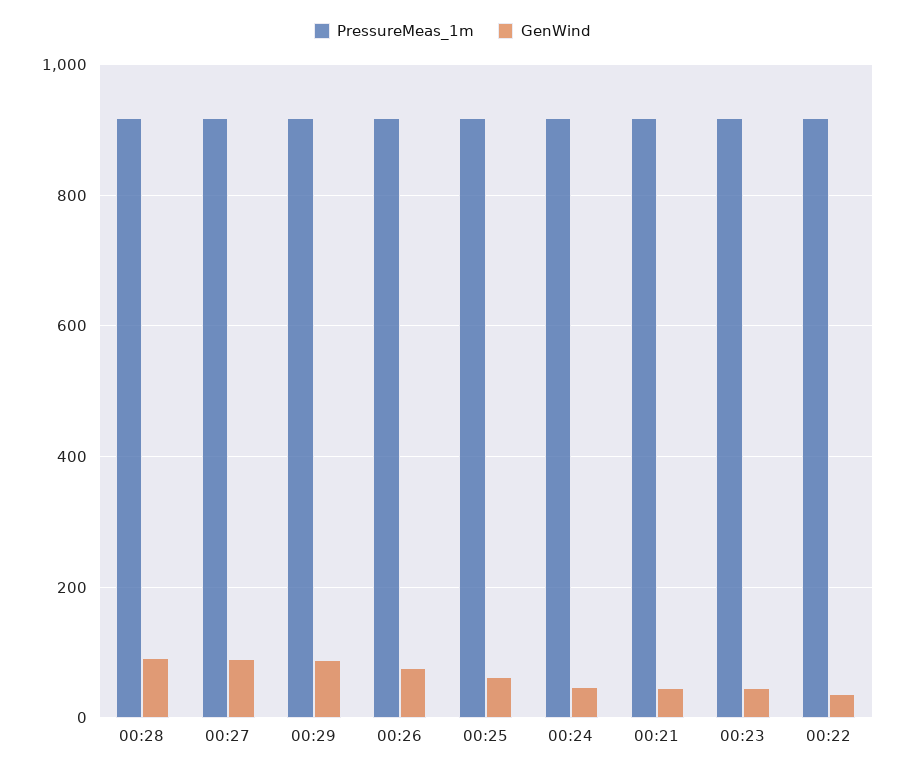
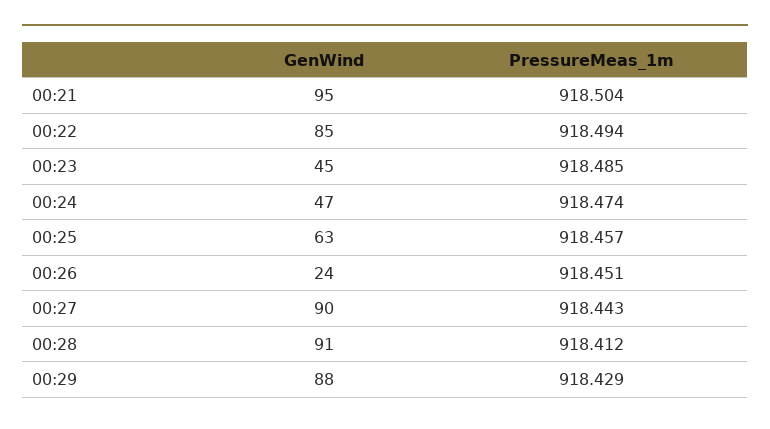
GenWind, 00:26: 80 -> 24
GenWind, 00:21: 40 -> 95
GenWind, 00:22: 40 -> 85

